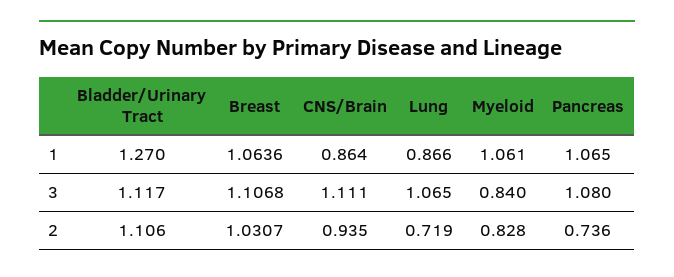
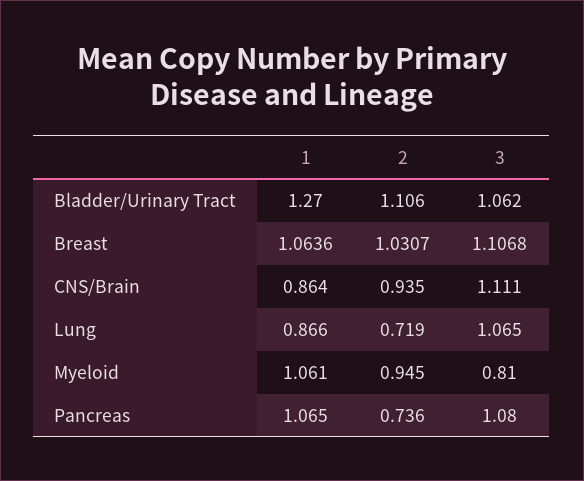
Bladder/Urinary Tract, 3: 1.117 -> 1.062
Myeloid, 3: 0.84 -> 0.81
Myeloid, 2: 0.828 -> 0.945

